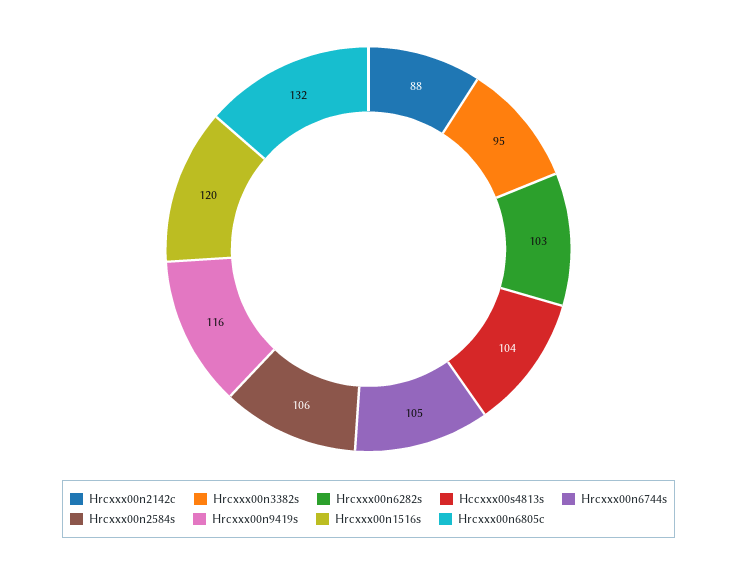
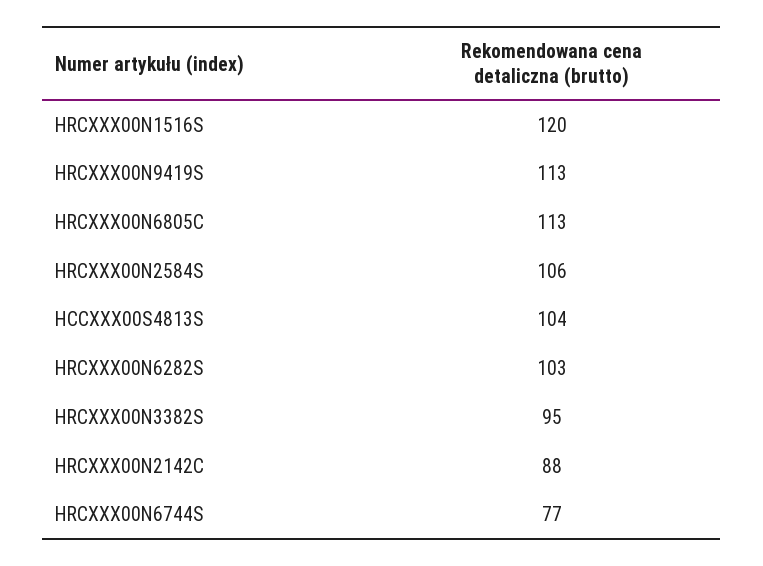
Hrcxxx00n6744s: 105 -> 77
Hrcxxx00n9419s: 116 -> 113
Hrcxxx00n6805c: 132 -> 113

